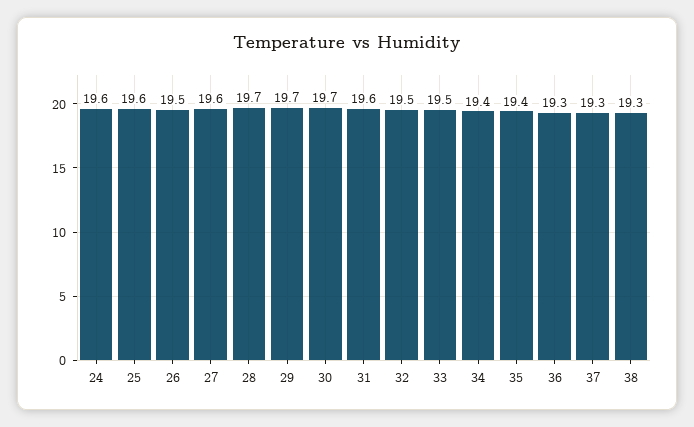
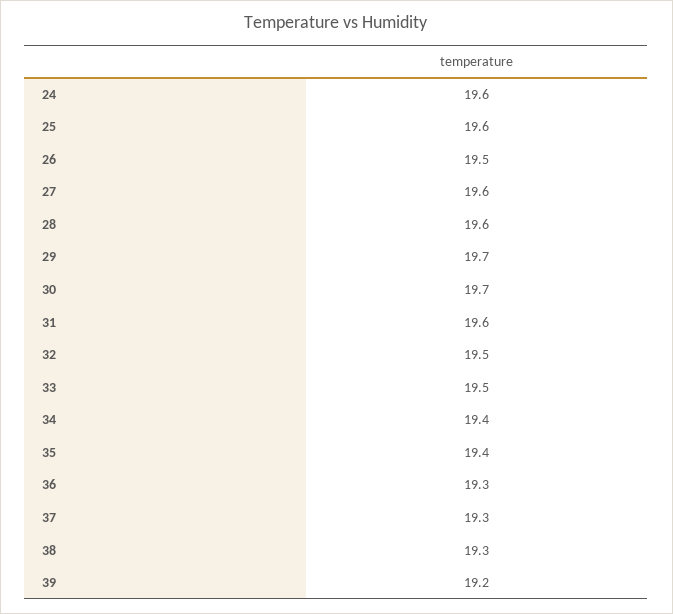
28: 19.7 -> 19.6
39: none -> 19.2

